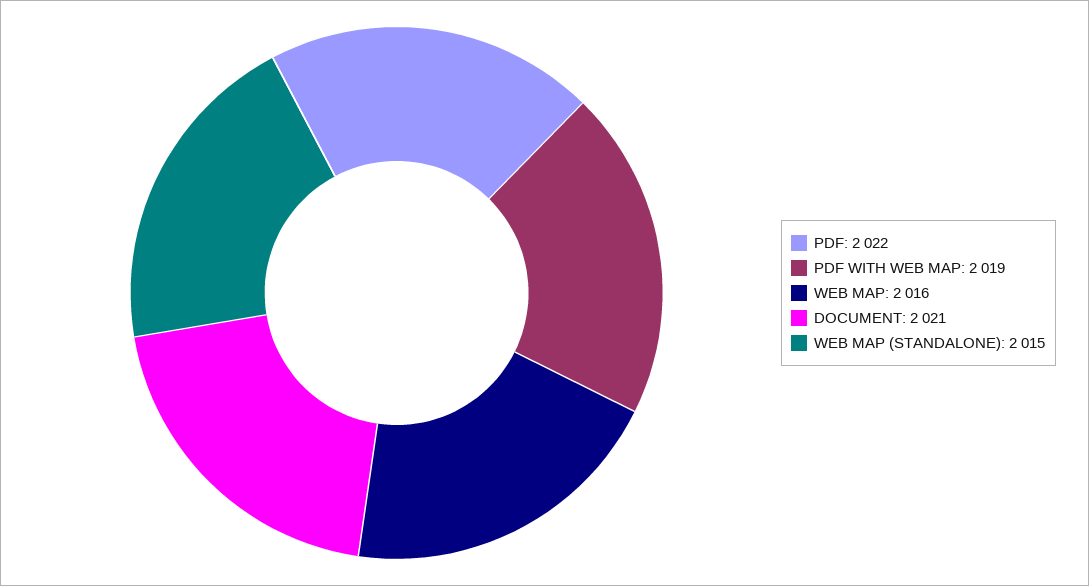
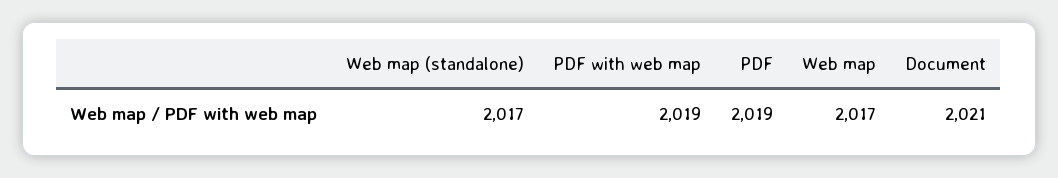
PDF: 2022 -> 2019
WEB MAP: 2016 -> 2017
WEB MAP (STANDALONE): 2015 -> 2017

